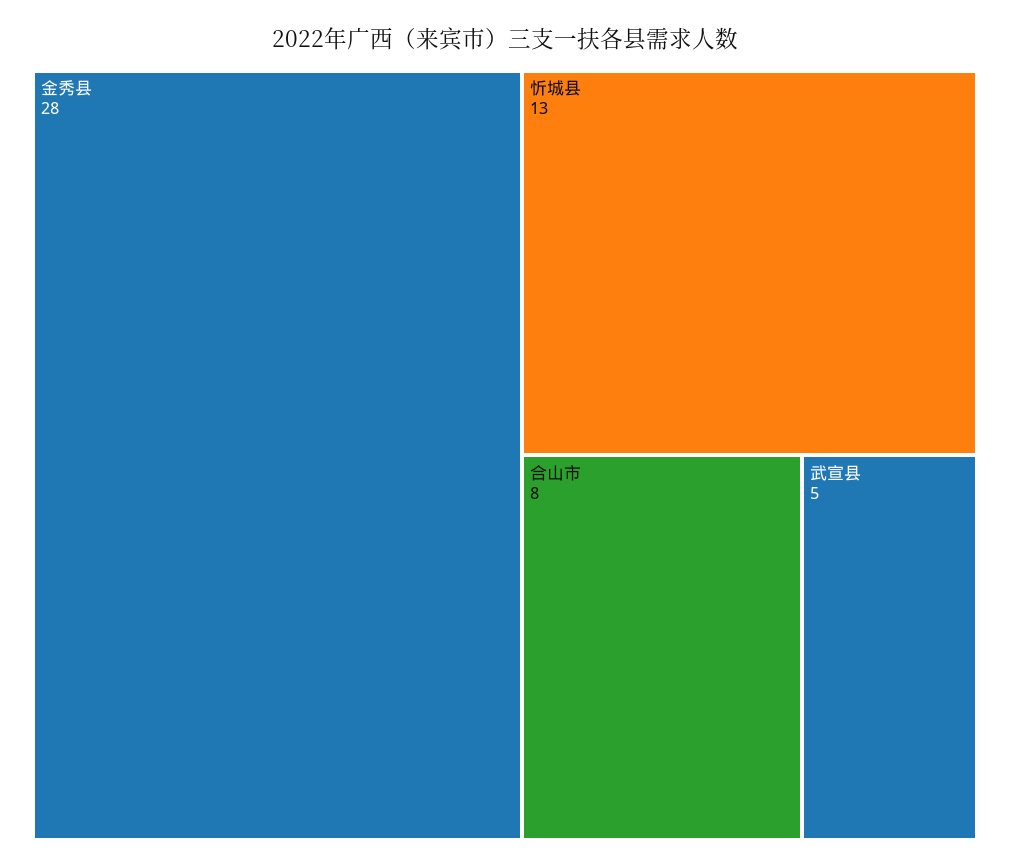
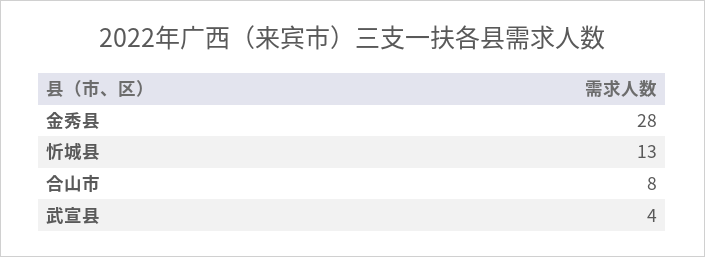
武宣县: 5 -> 4

